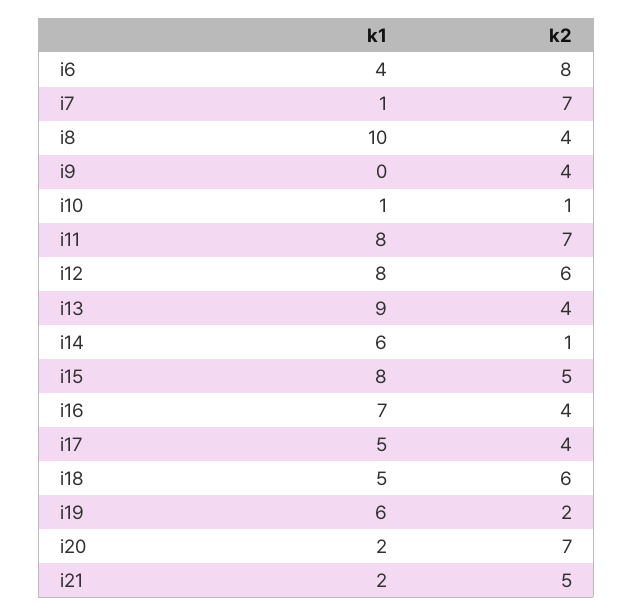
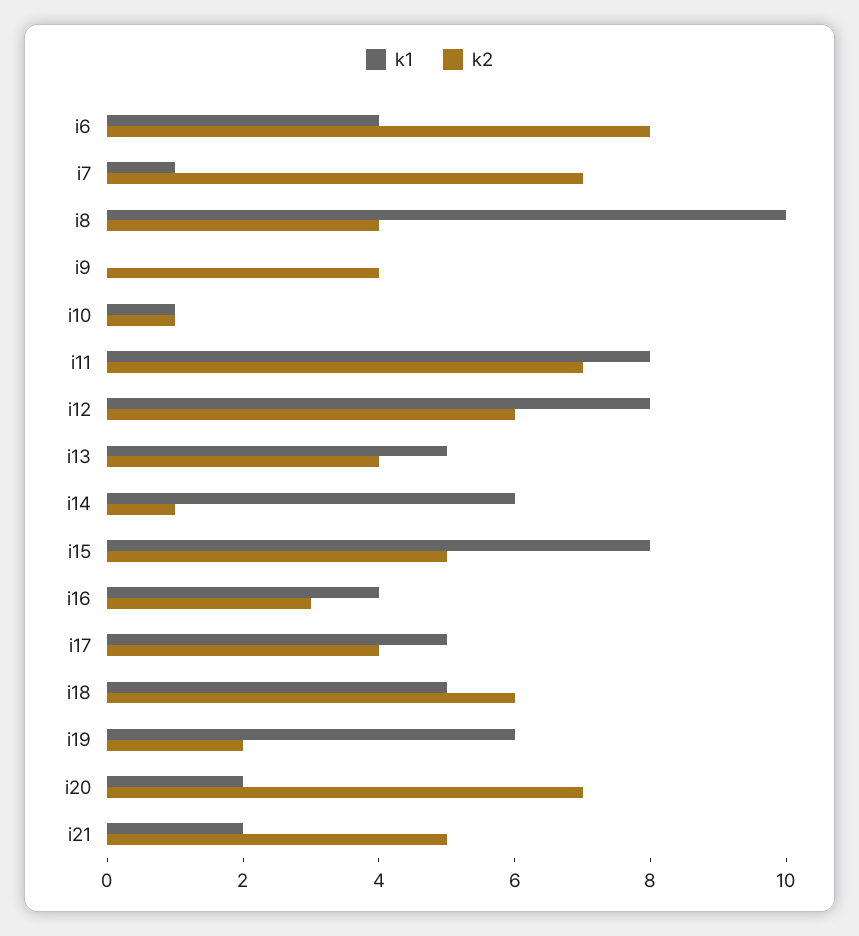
k1, i13: 9 -> 5
k1, i16: 7 -> 4
k2, i16: 4 -> 3

